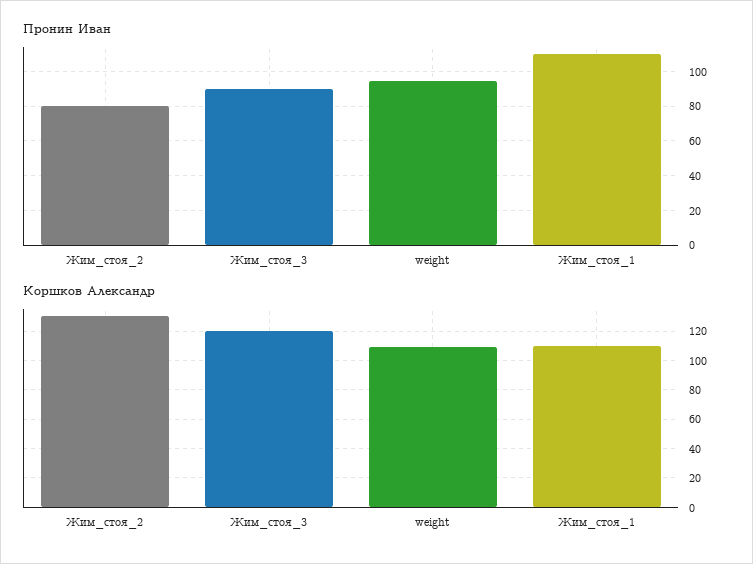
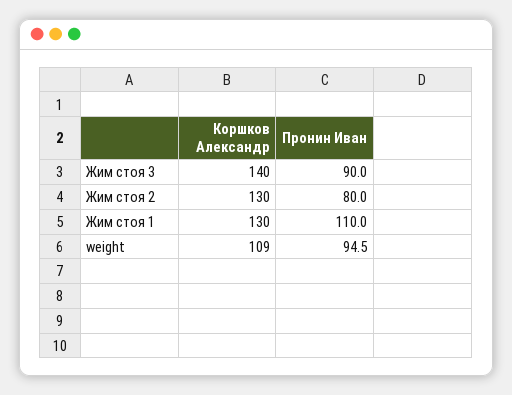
Коршков Александр, Жим_стоя_3: 120 -> 140
Коршков Александр, Жим_стоя_1: 110 -> 130

